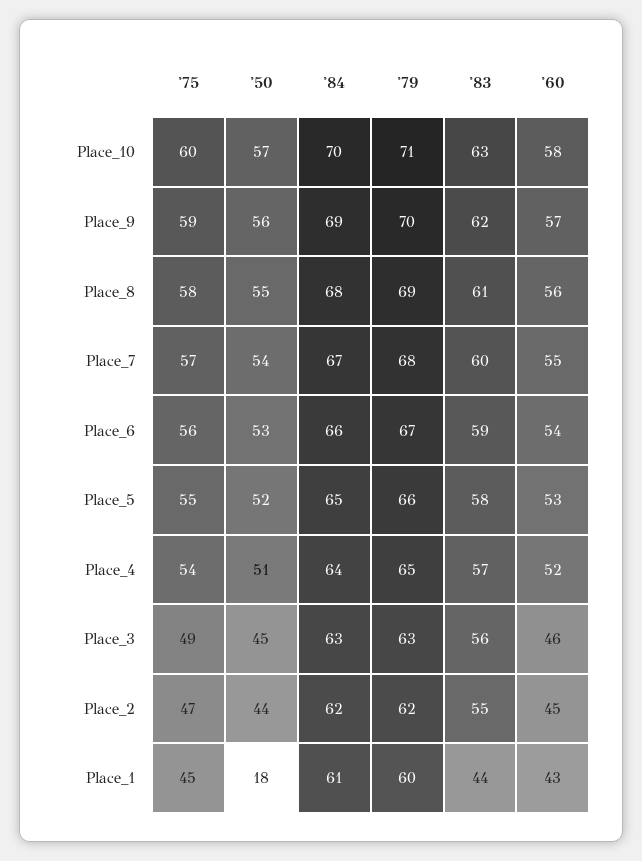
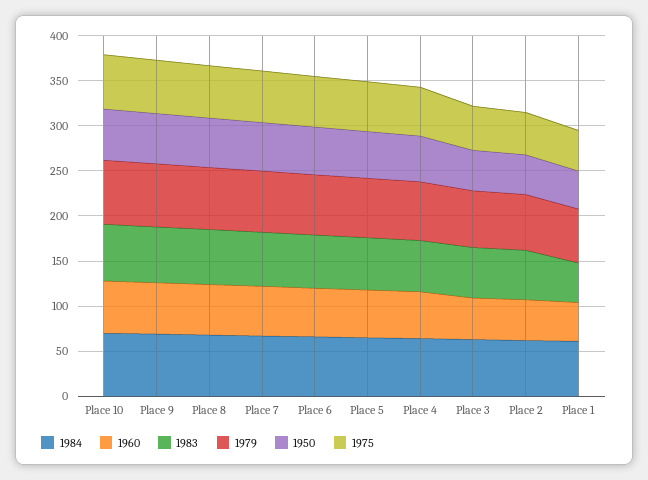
'50, Place_1: 18 -> 40

